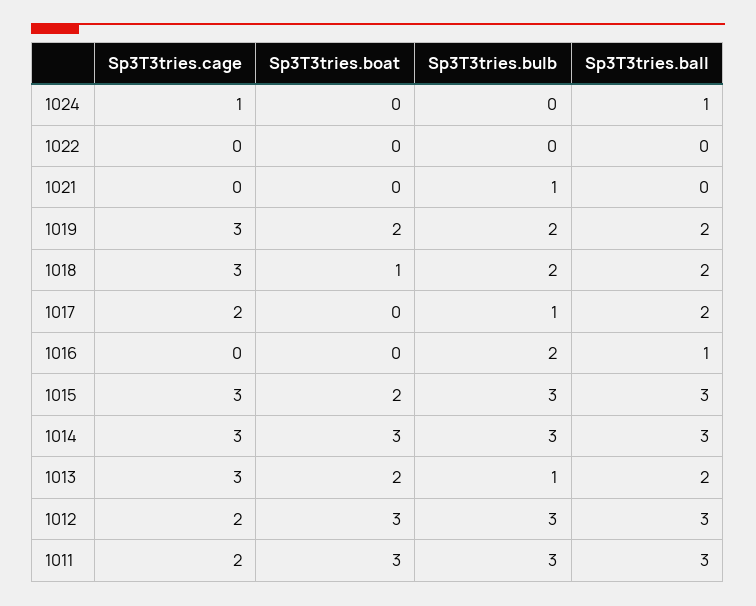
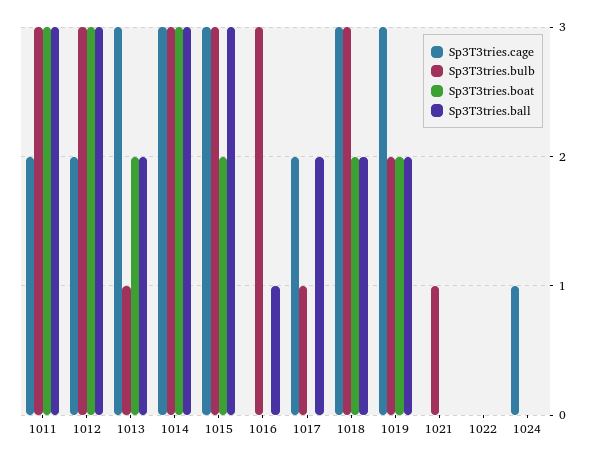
Sp3T3tries.ball, 1024: 1 -> 0
Sp3T3tries.boat, 1018: 1 -> 2
Sp3T3tries.bulb, 1018: 2 -> 3
Sp3T3tries.bulb, 1016: 2 -> 3

